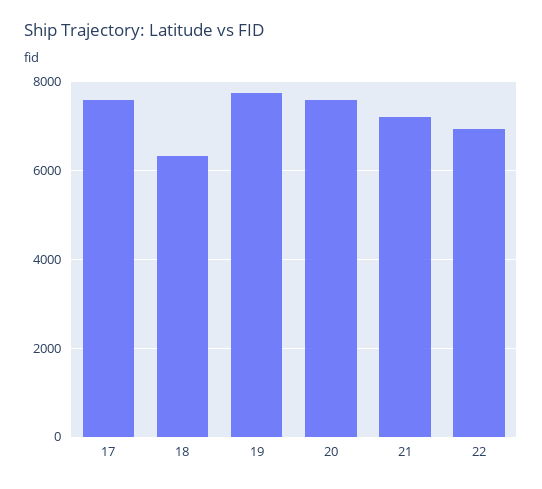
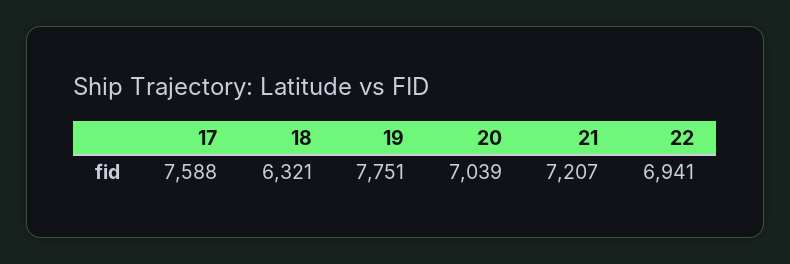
20: 7600 -> 7039

